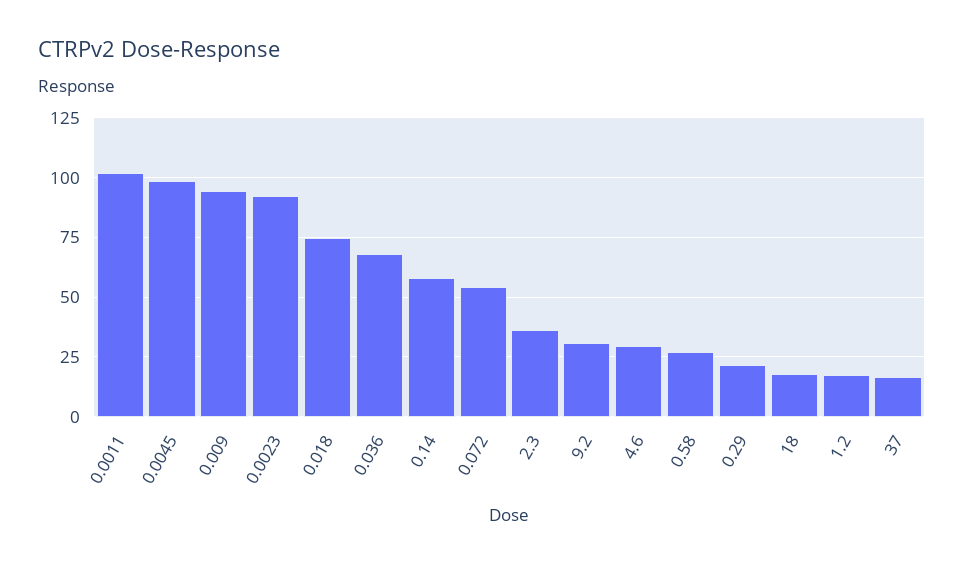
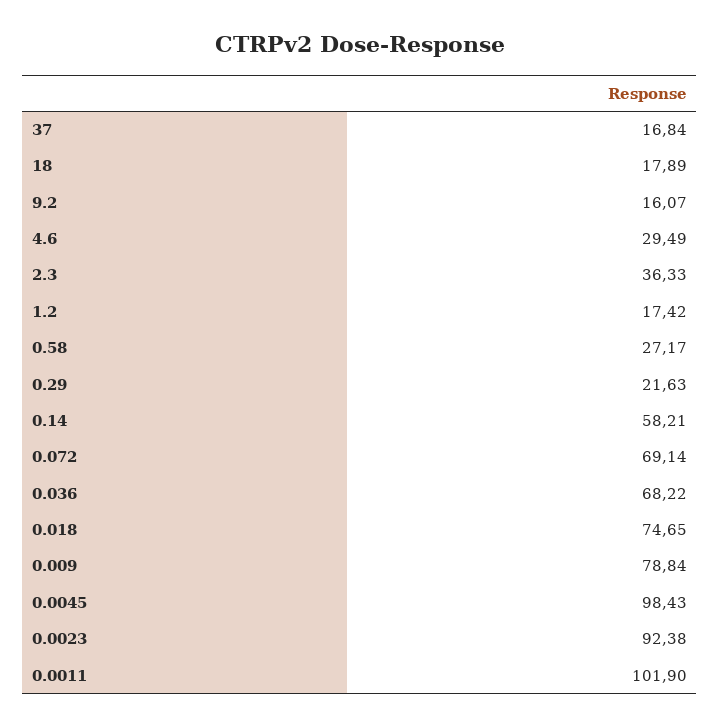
0.009: 95 -> 78.84
0.072: 55 -> 69.14
9.2: 30 -> 16.07

